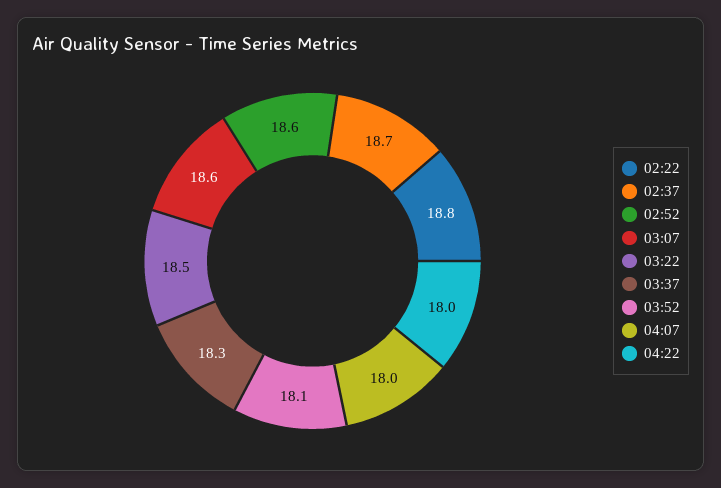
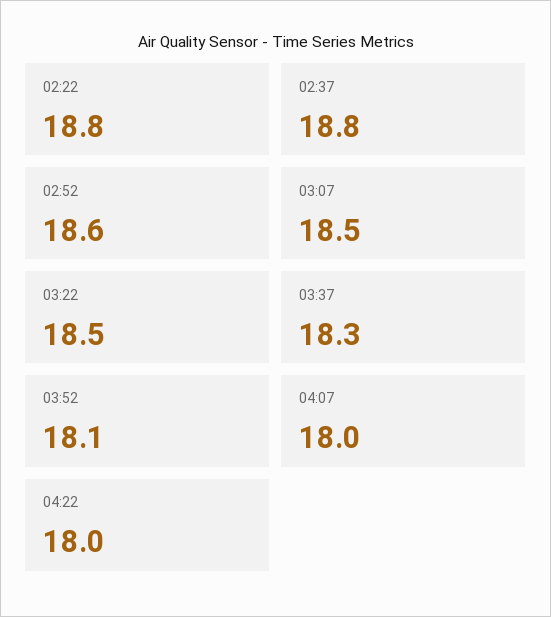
02:37: 18.7 -> 18.8
03:07: 18.6 -> 18.5

